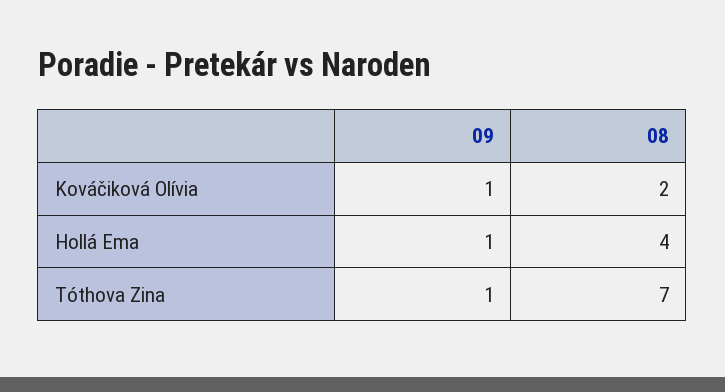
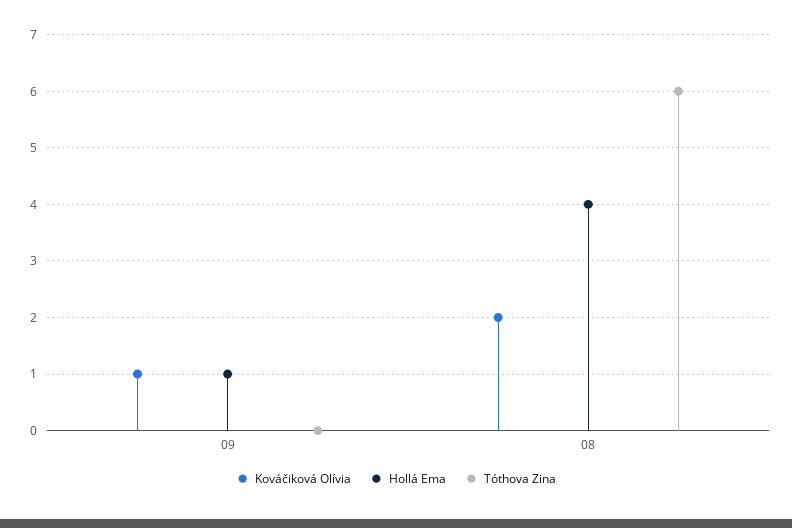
Tóthova Zina, 09: 1 -> 0
Tóthova Zina, 08: 7 -> 6

